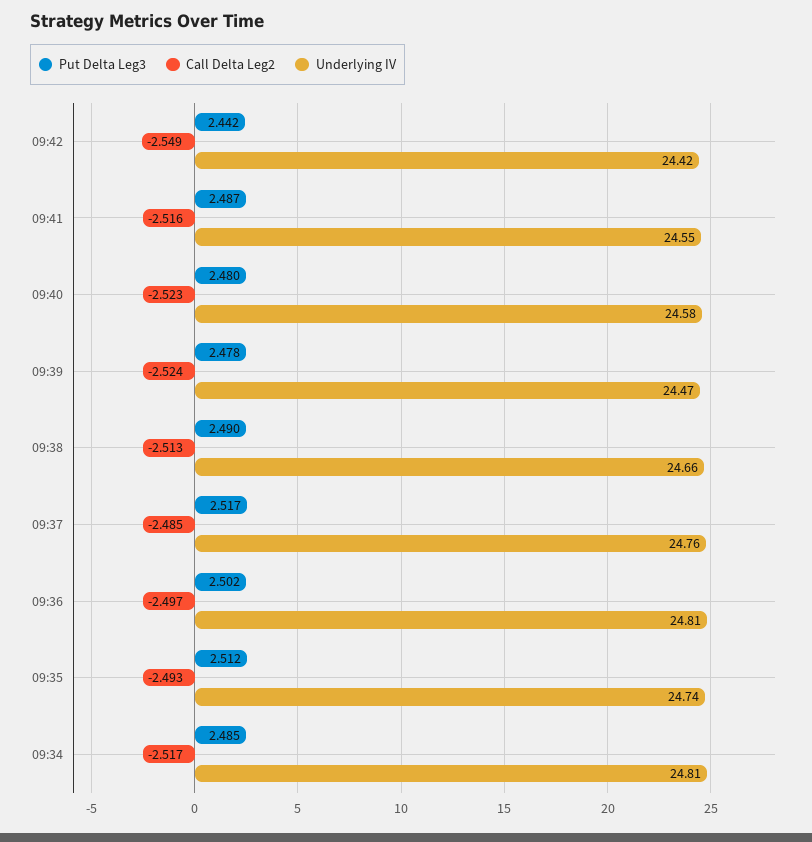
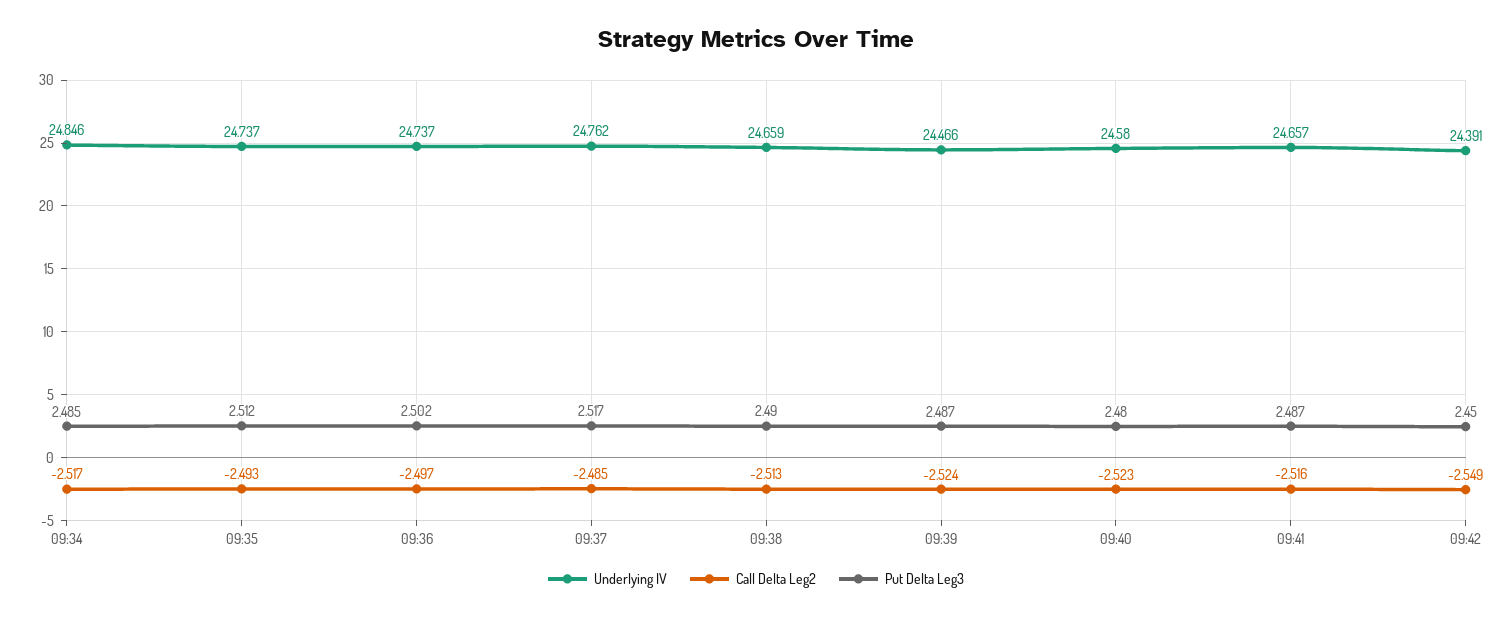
Put Delta Leg3, 09:42: 2.442 -> 2.45
Underlying IV, 09:42: 24.42 -> 24.391
Underlying IV, 09:41: 24.55 -> 24.657
Put Delta Leg3, 09:39: 2.478 -> 2.487
Underlying IV, 09:36: 24.81 -> 24.737
Underlying IV, 09:34: 24.81 -> 24.846

